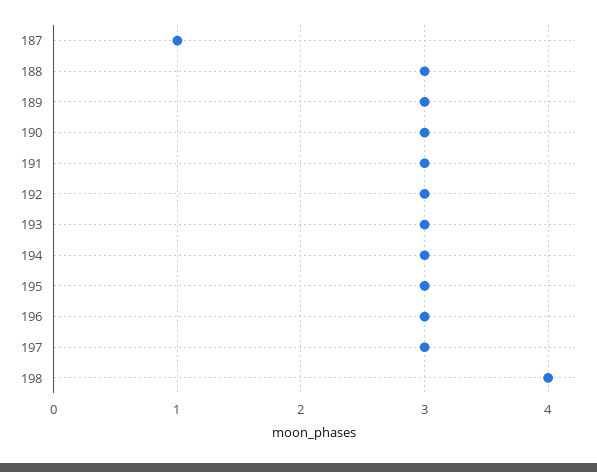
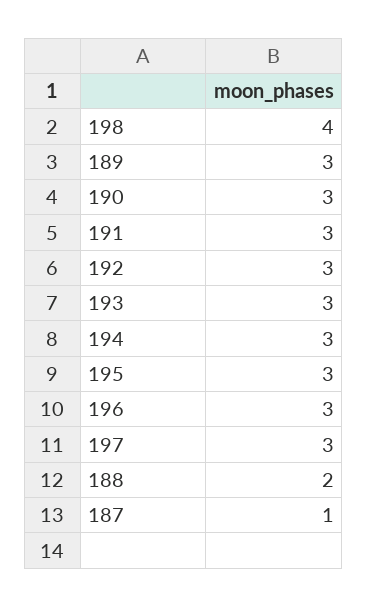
188: 3 -> 2

